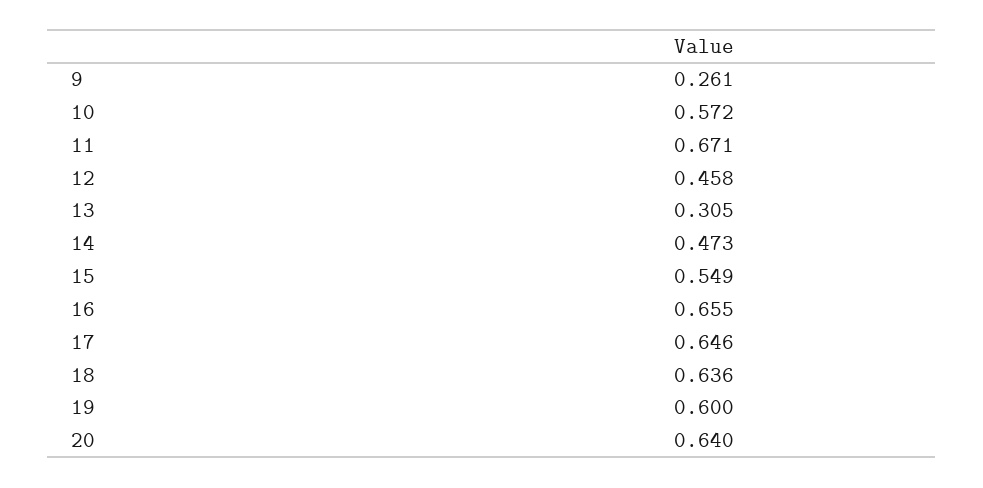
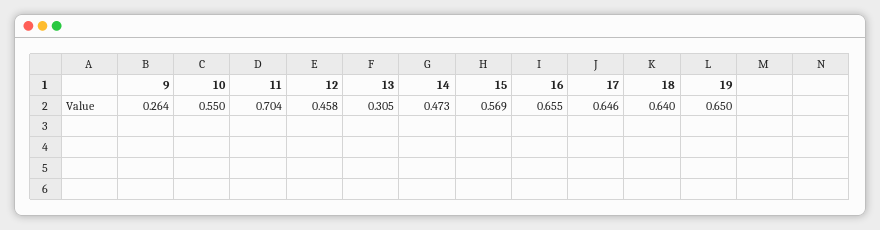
9: 0.261 -> 0.264
10: 0.572 -> 0.55
11: 0.671 -> 0.704
15: 0.549 -> 0.569
18: 0.636 -> 0.64
19: 0.6 -> 0.65
20: 0.64 -> none

